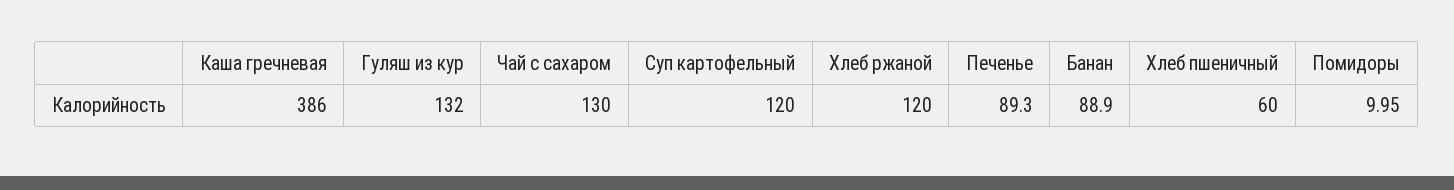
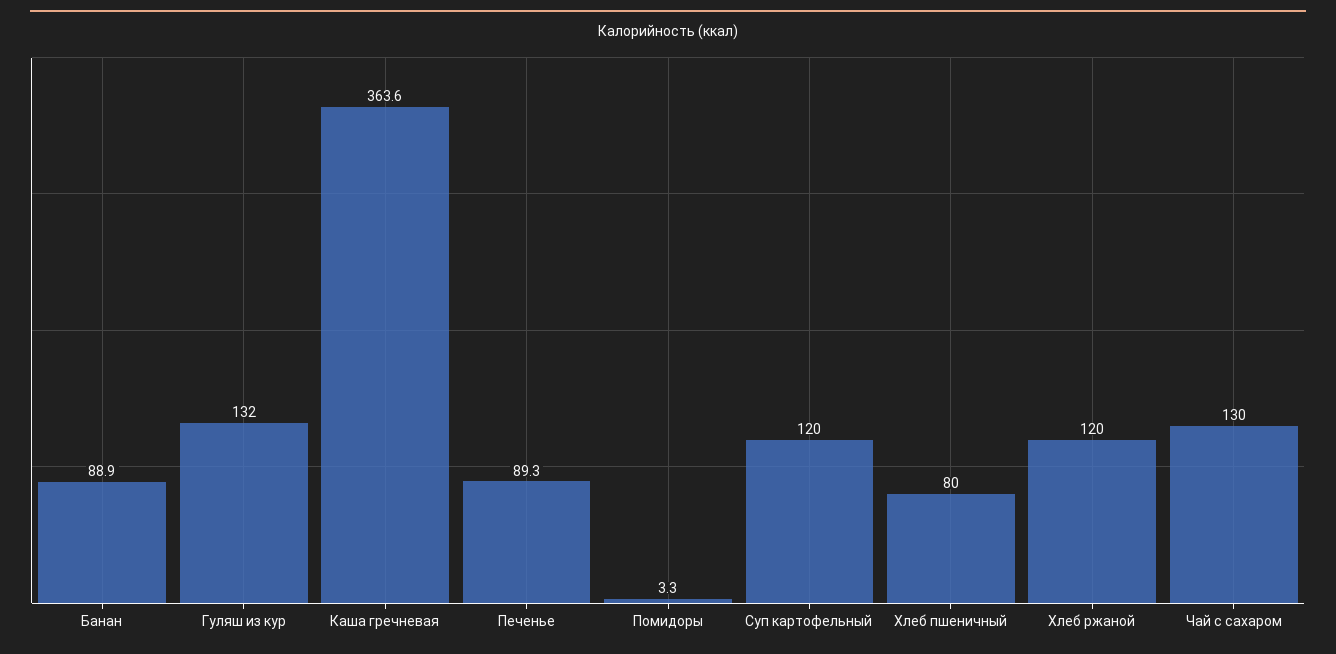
Каша гречневая: 386 -> 363.6
Хлеб пшеничный: 60 -> 80
Помидоры: 9.95 -> 3.3

